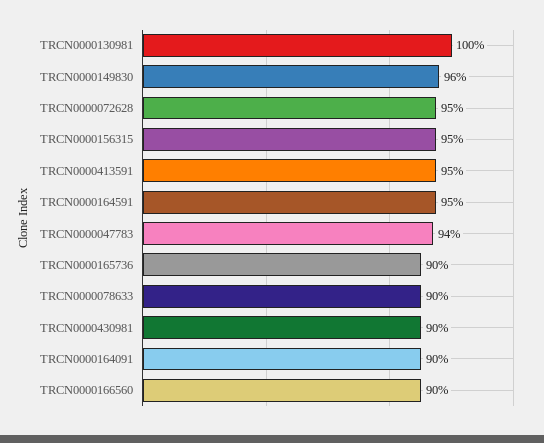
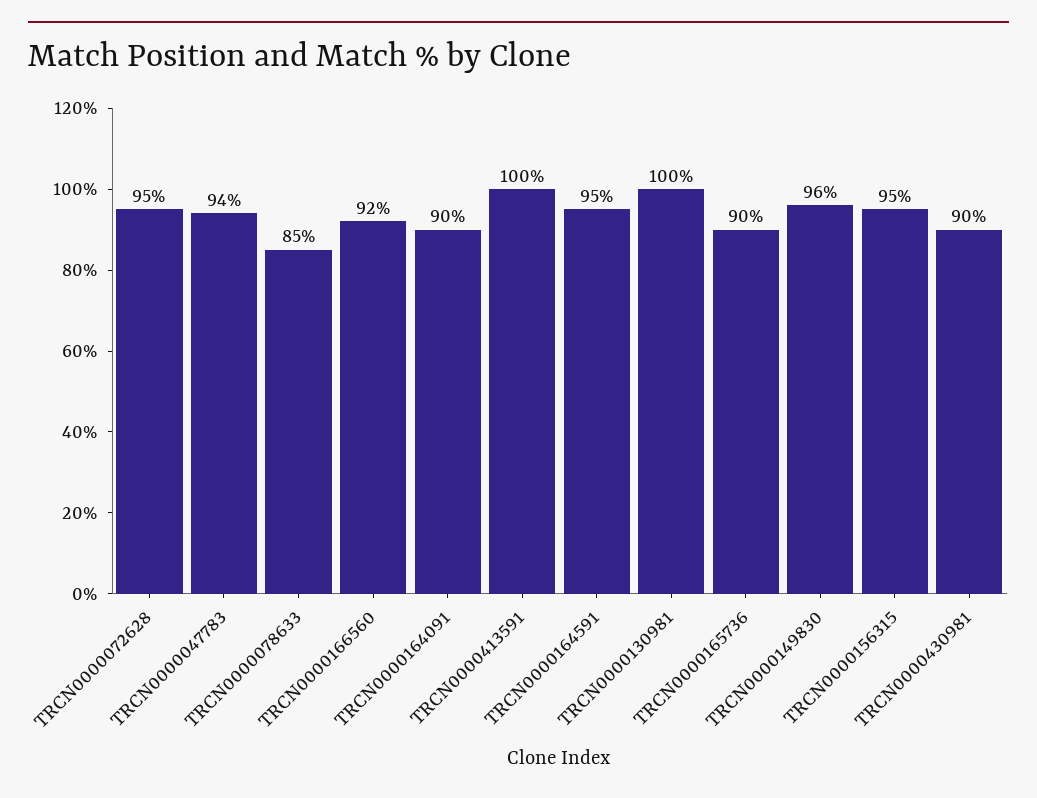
TRCN0000413591: 95 -> 100
TRCN0000078633: 90 -> 85
TRCN0000166560: 90 -> 92

